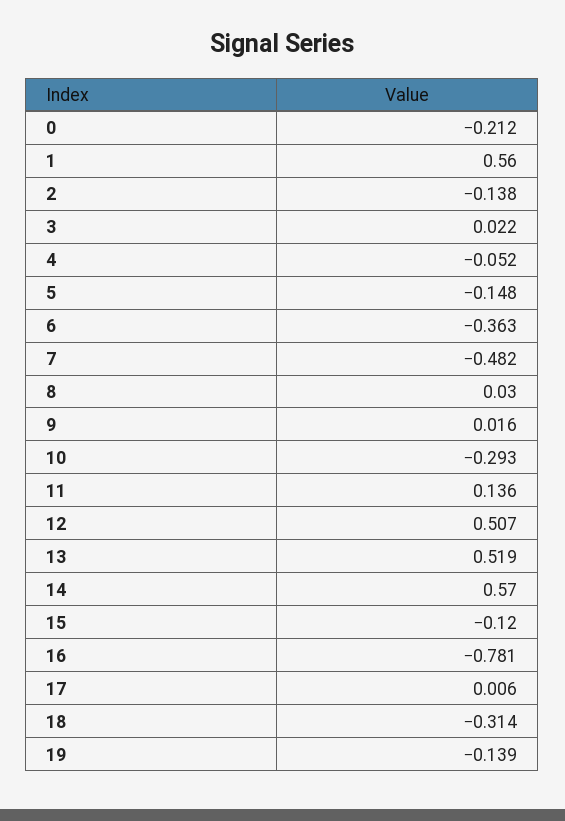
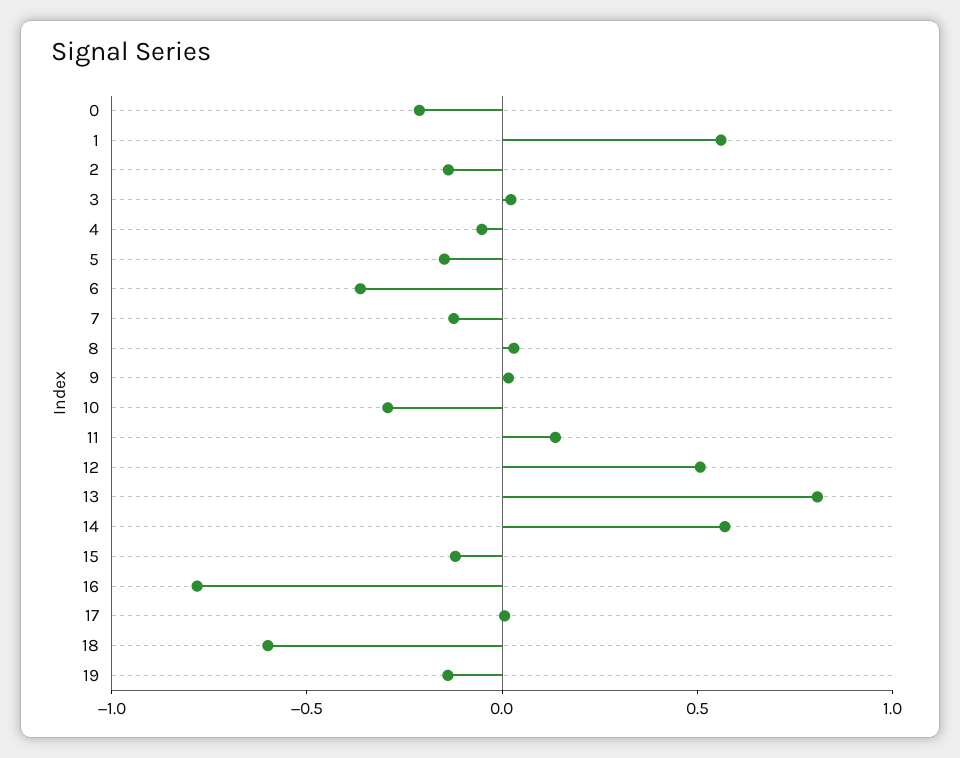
7: -0.482 -> -0.1
13: 0.519 -> 0.8
18: -0.314 -> -0.6

